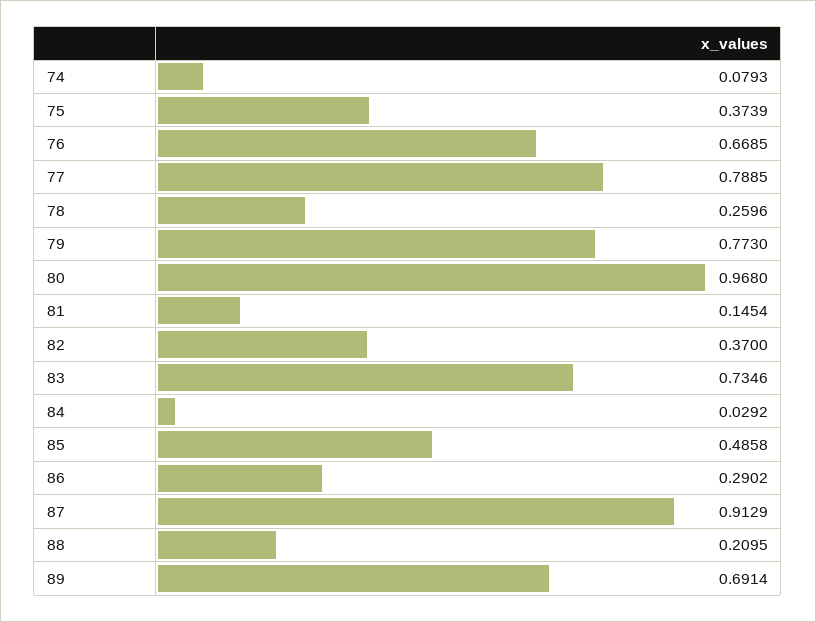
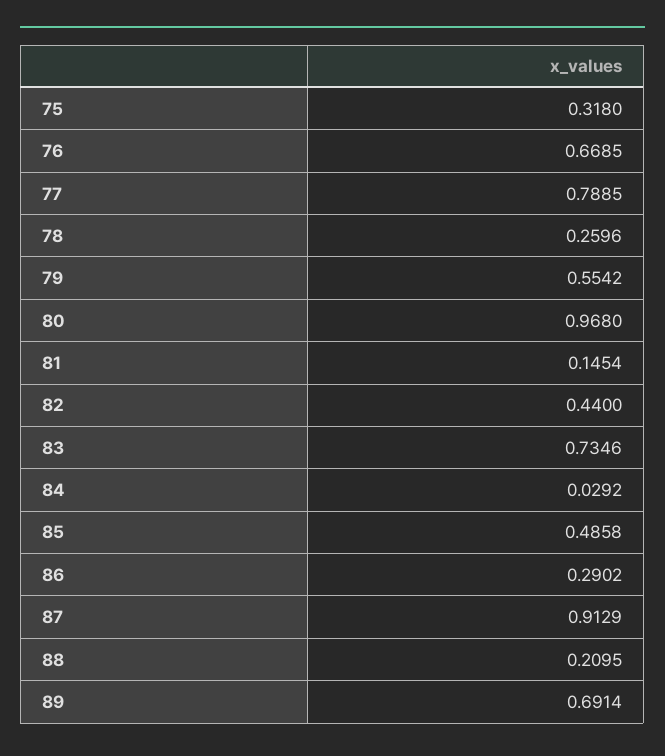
74: 0.0793 -> none
75: 0.3739 -> 0.318
79: 0.773 -> 0.5542
82: 0.37 -> 0.44

